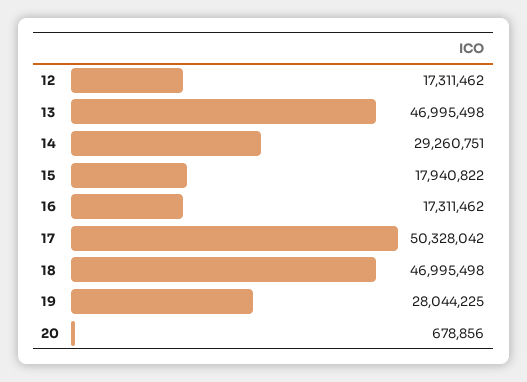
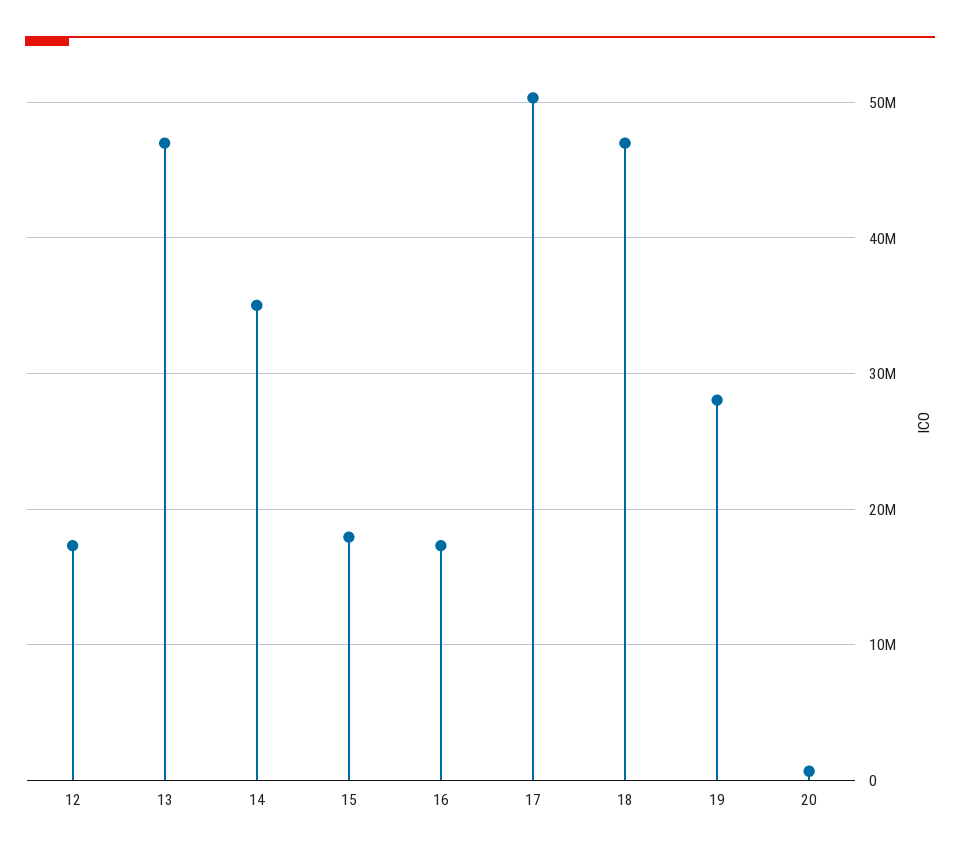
14: 29260751 -> 35000000

